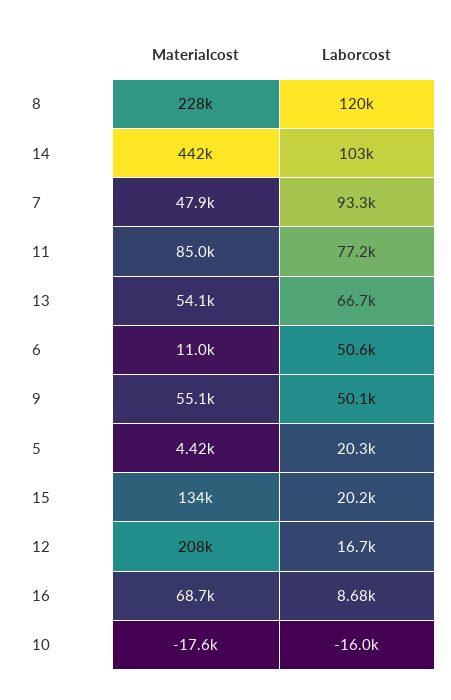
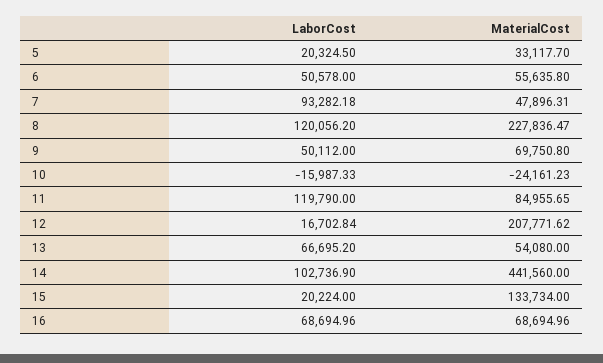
Laborcost, 11: 77200 -> 119790
Materialcost, 6: 11000 -> 55635.8
Materialcost, 9: 55100 -> 69750.8
Materialcost, 5: 4420 -> 33117.7
Laborcost, 16: 8680 -> 68694.96
Materialcost, 10: -17600 -> -24161.23

